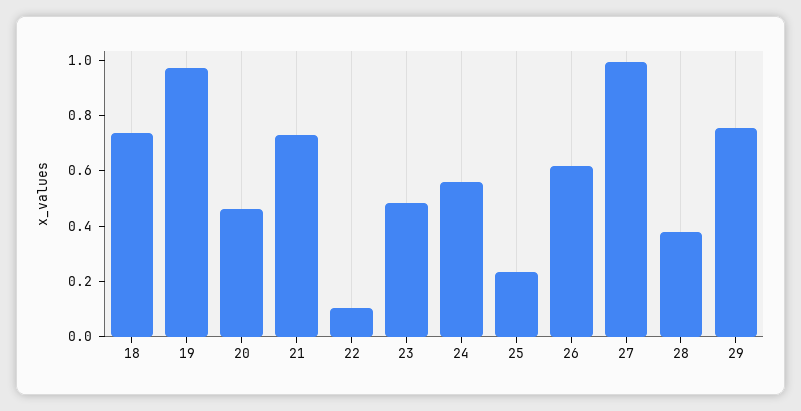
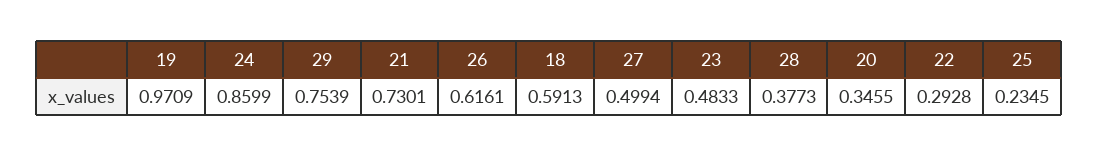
18: 0.75 -> 0.5913
20: 0.45 -> 0.3455
22: 0.1 -> 0.2928
24: 0.55 -> 0.8599
27: 1 -> 0.4994

